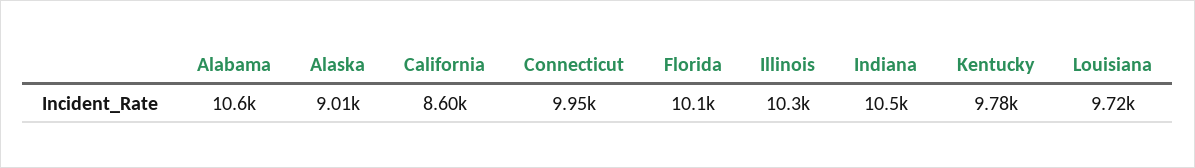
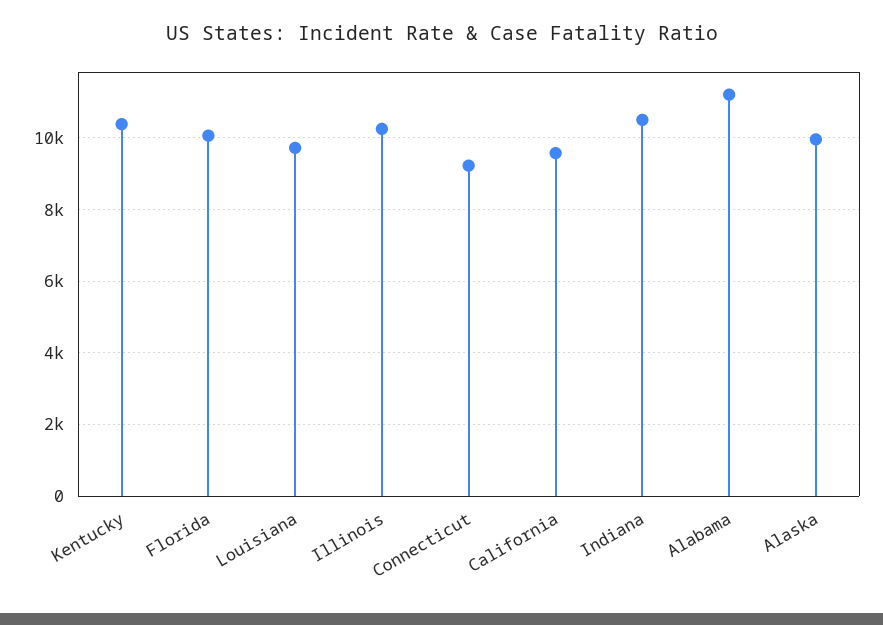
Alabama: 10600 -> 11200
Alaska: 9010 -> 10000
California: 8600 -> 9600
Connecticut: 9950 -> 9200
Kentucky: 9780 -> 10400

